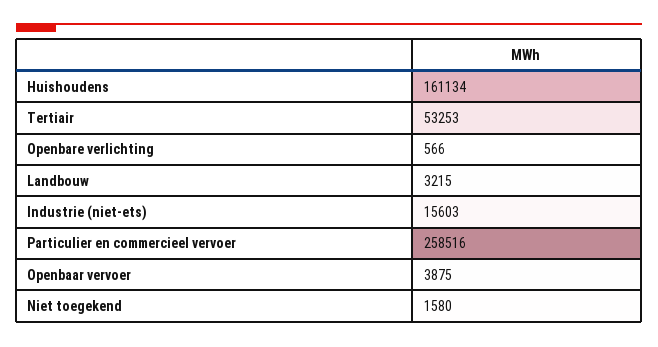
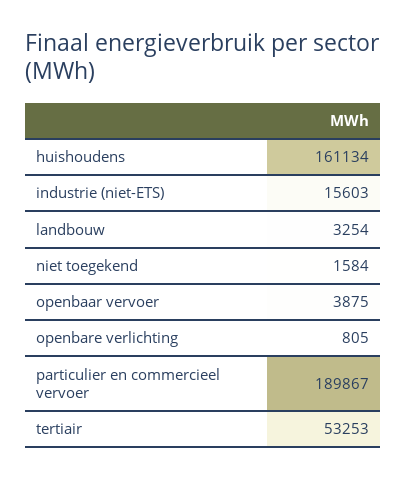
Openbare verlichting: 566 -> 805
Landbouw: 3215 -> 3254
Particulier en commercieel vervoer: 258516 -> 189867
Niet toegekend: 1580 -> 1584

